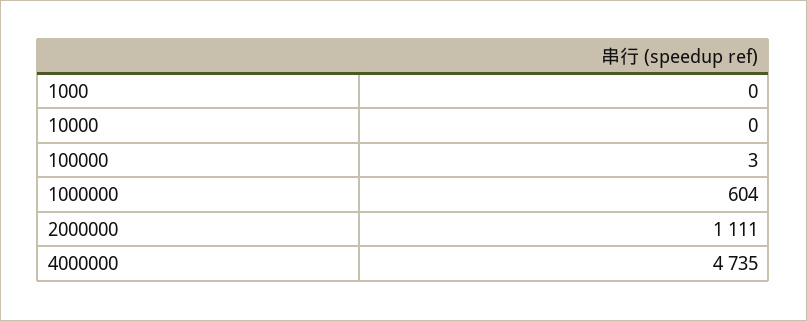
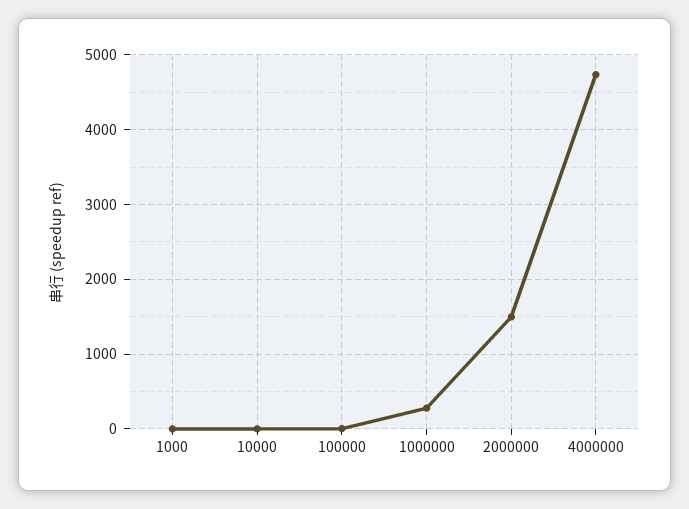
1000000: 604 -> 300
2000000: 1111 -> 1500

